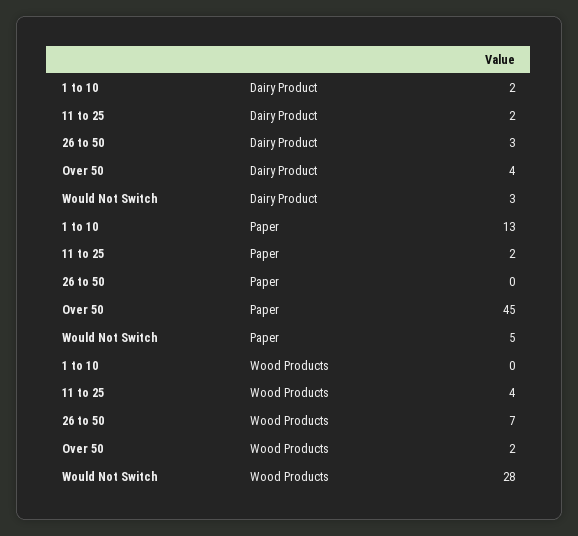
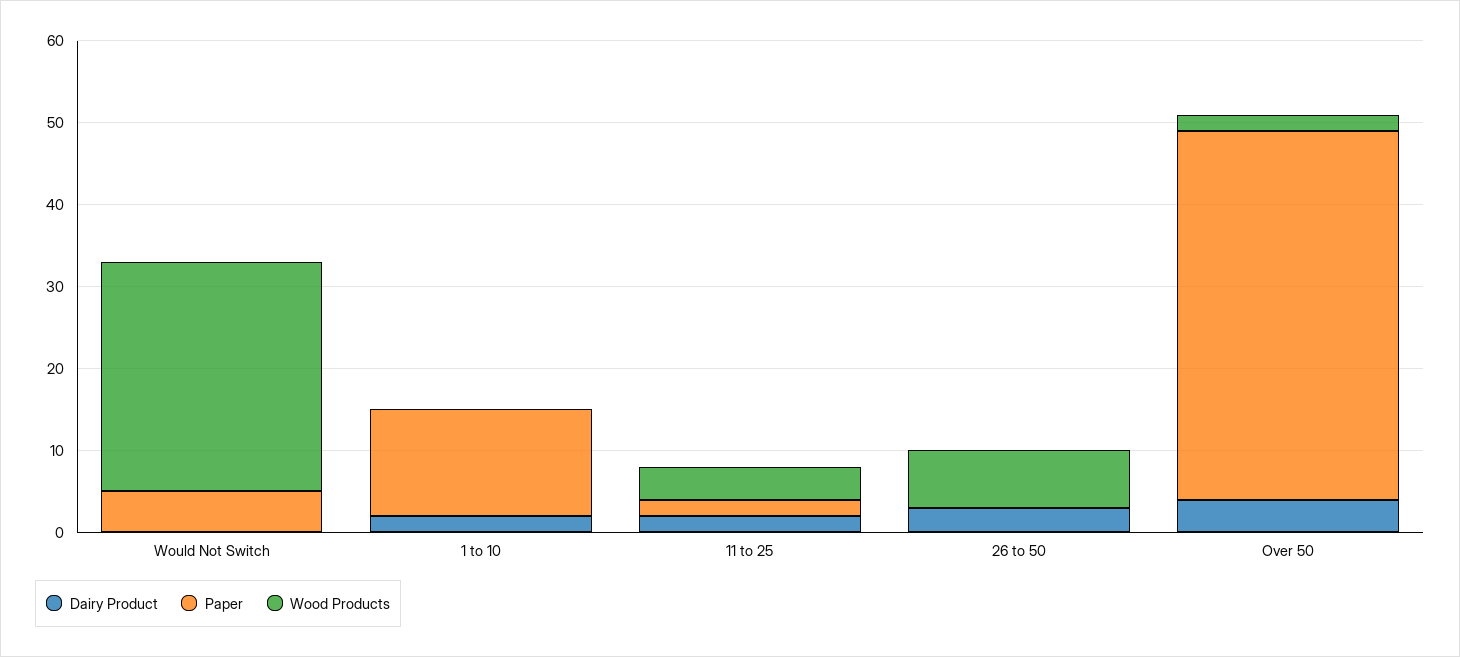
Dairy Product, Would Not Switch: 3 -> 0

